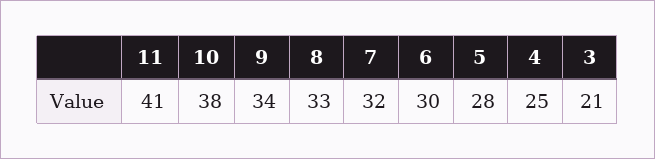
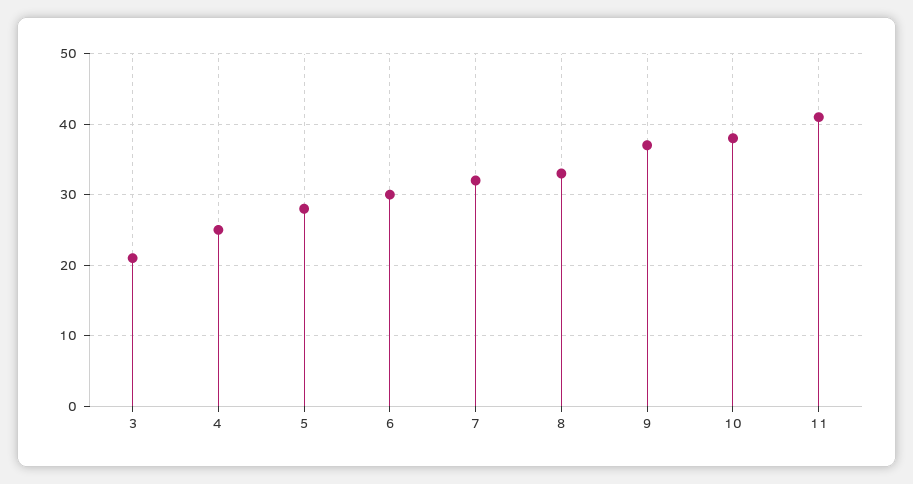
9: 34 -> 37

